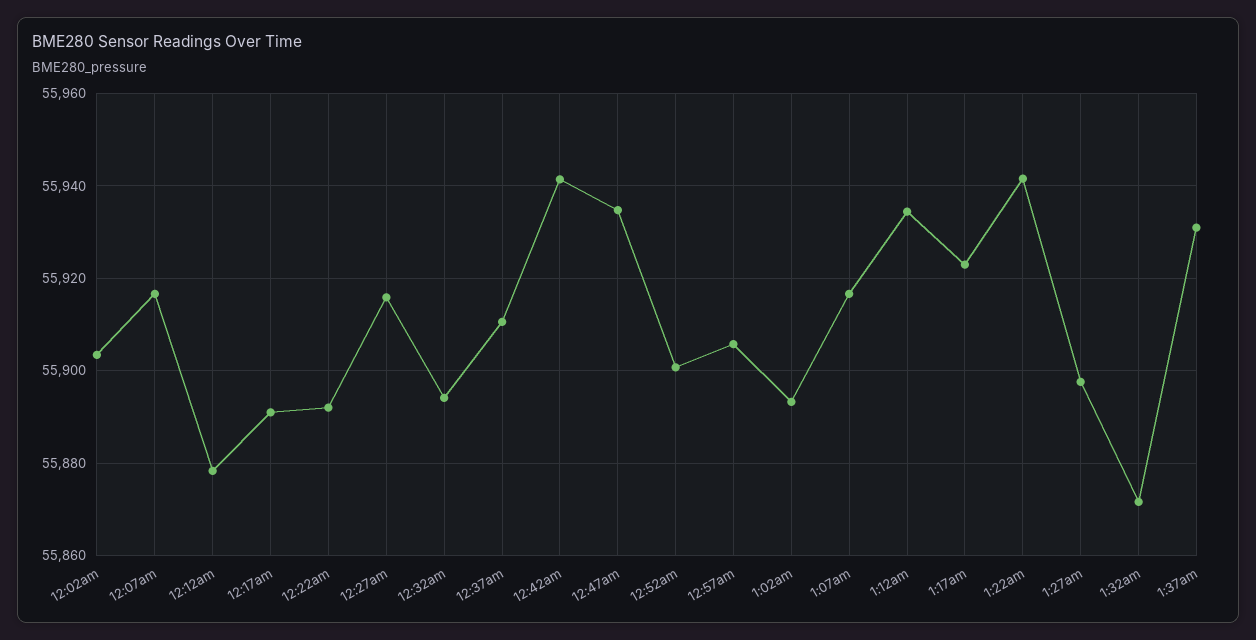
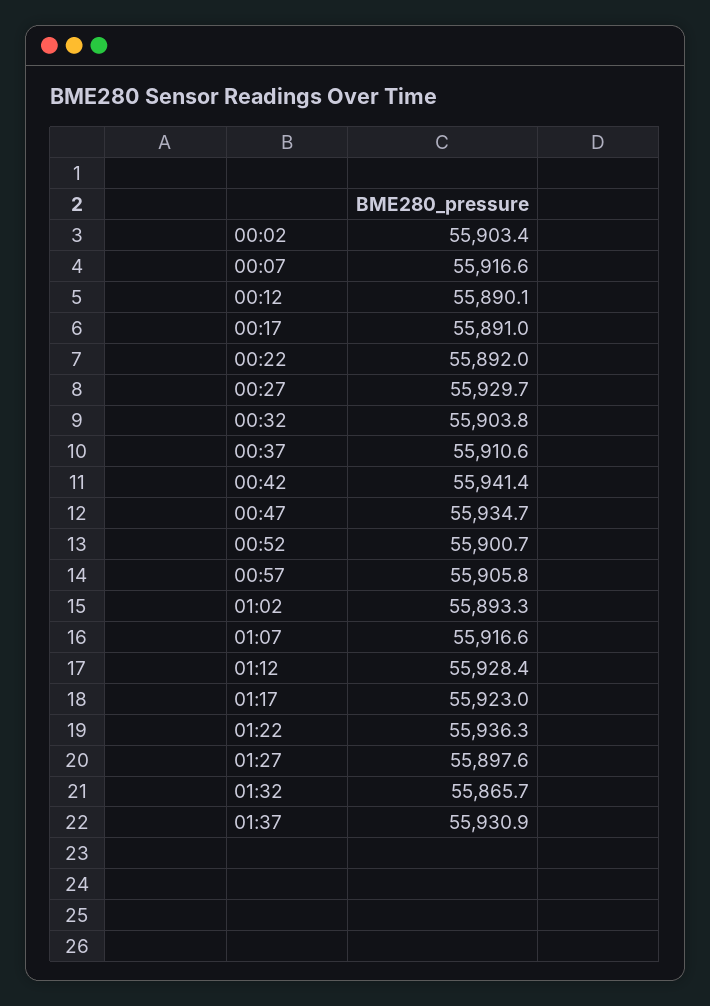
12:12am: 55878 -> 55890.1
12:27am: 55916 -> 55929.7
12:32am: 55894 -> 55903.8
1:12am: 55934 -> 55928.4
1:22am: 55942 -> 55936.3
1:32am: 55872 -> 55865.7

